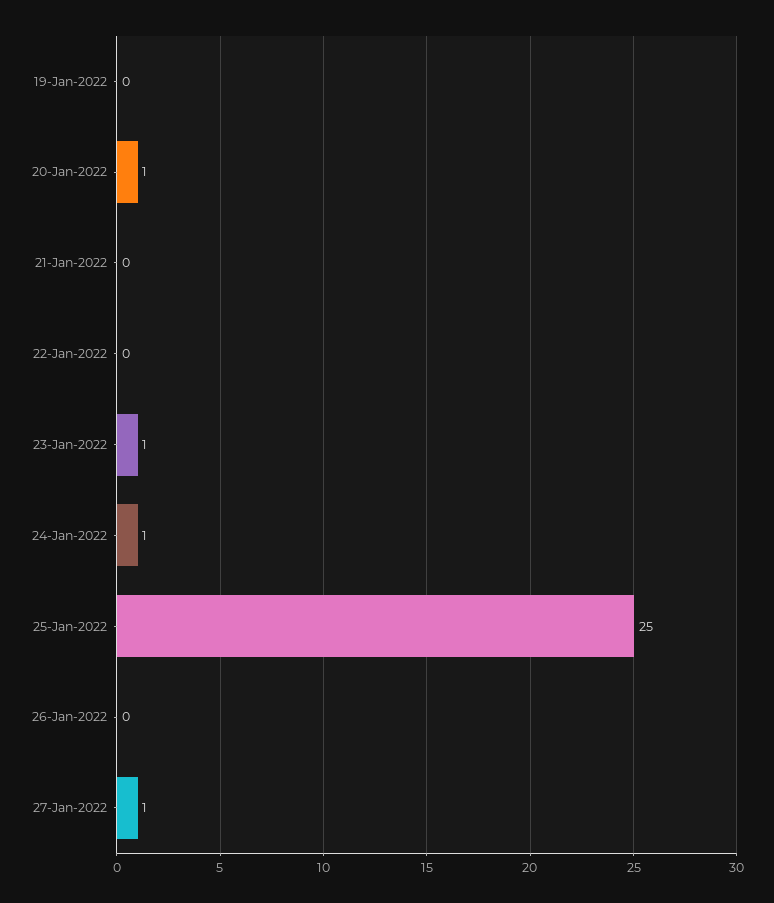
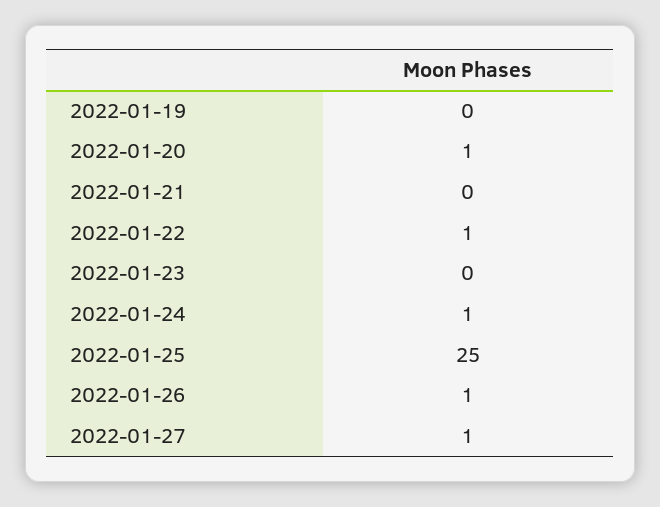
22-Jan-2022: 0 -> 1
23-Jan-2022: 1 -> 0
26-Jan-2022: 0 -> 1

